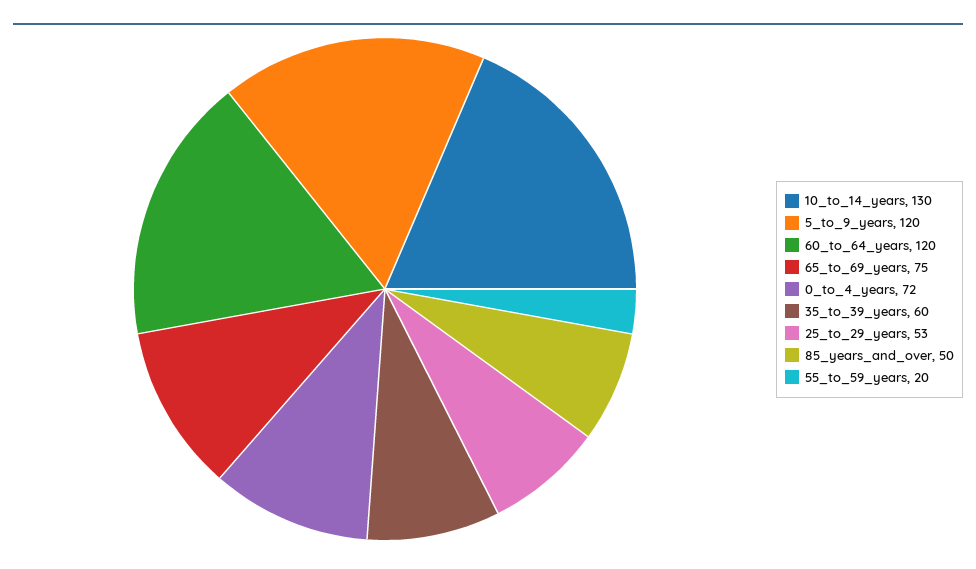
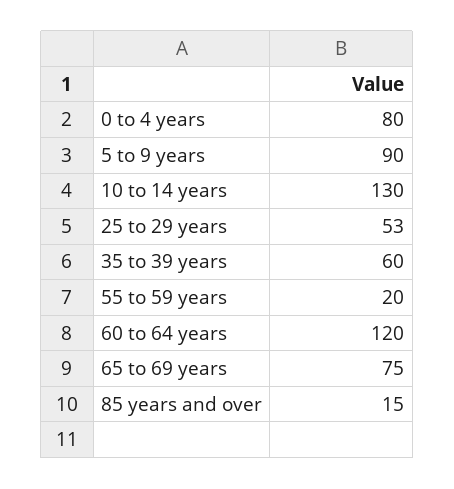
5_to_9_years: 120 -> 90
0_to_4_years: 72 -> 80
85_years_and_over: 50 -> 15

